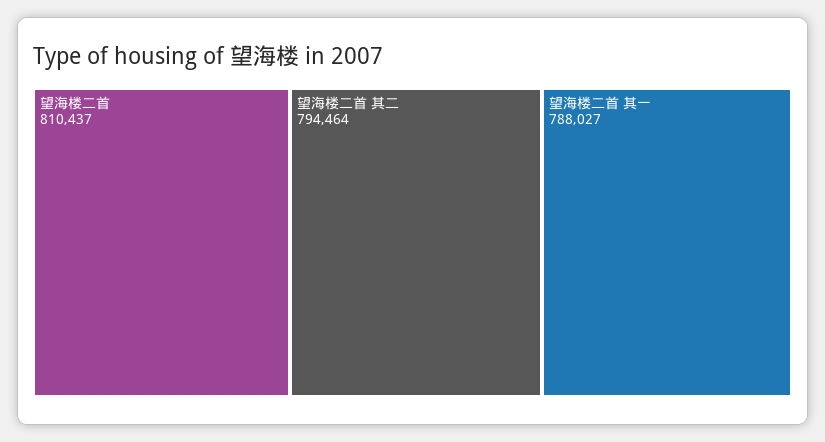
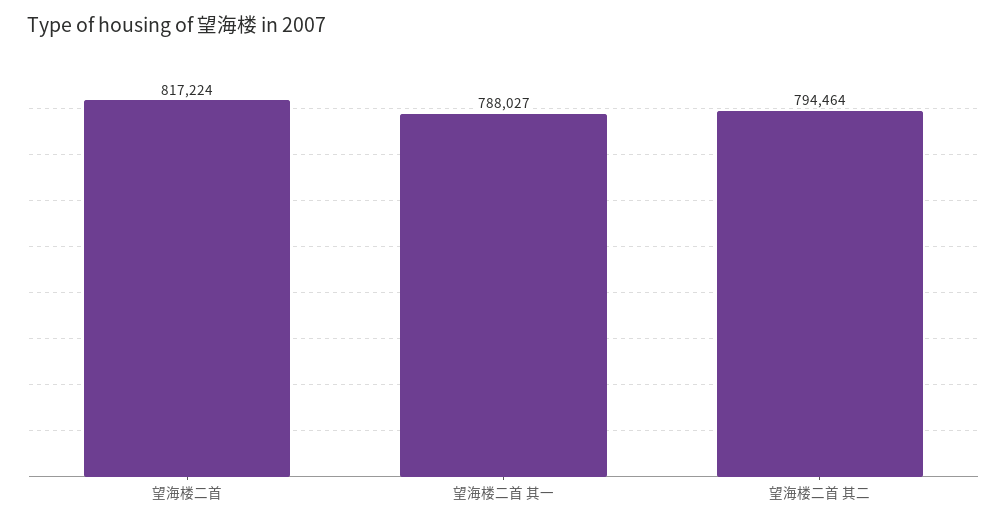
望海楼二首: 810437 -> 817224

